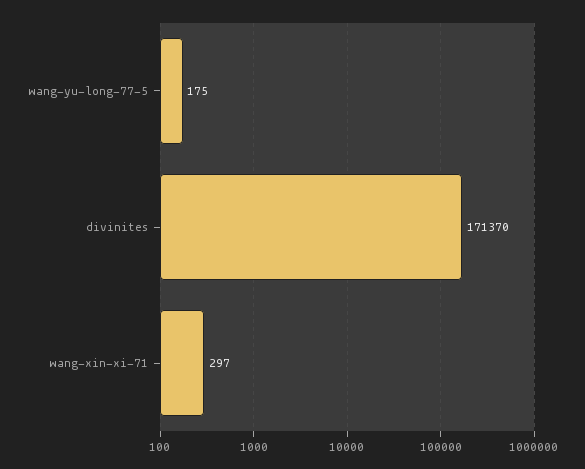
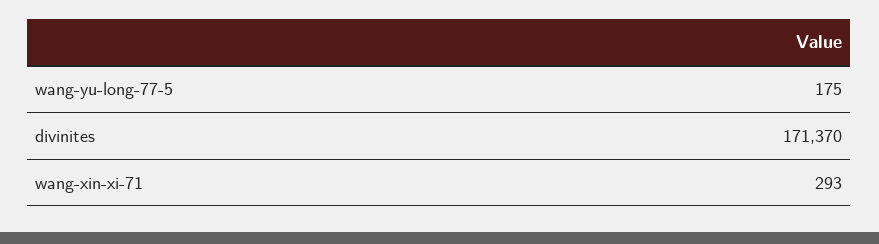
wang-xin-xi-71: 297 -> 293

